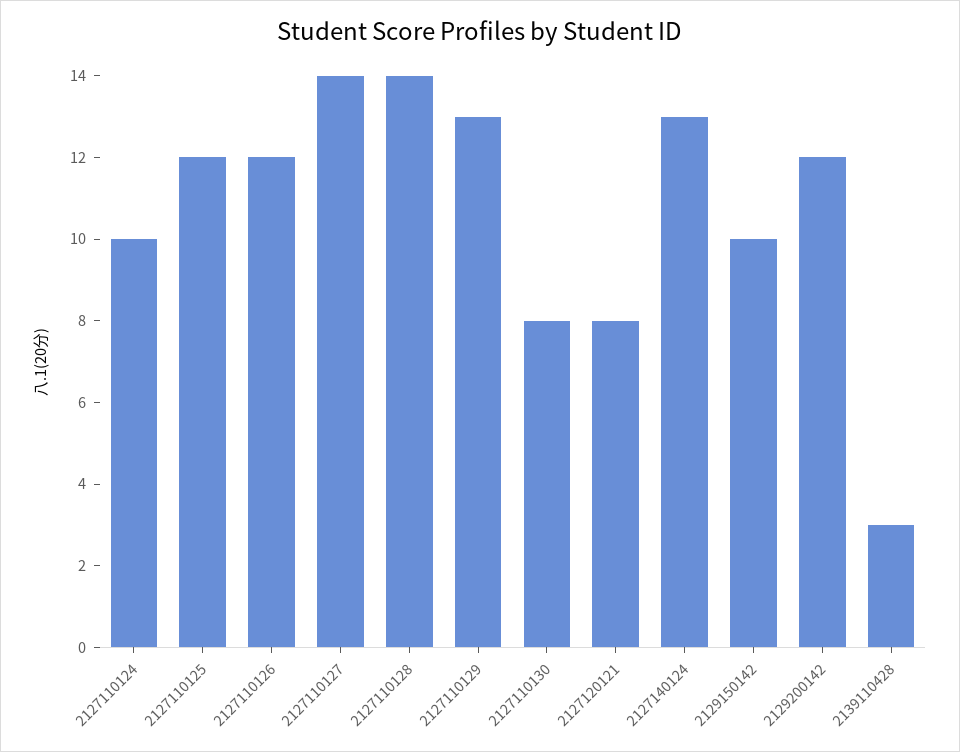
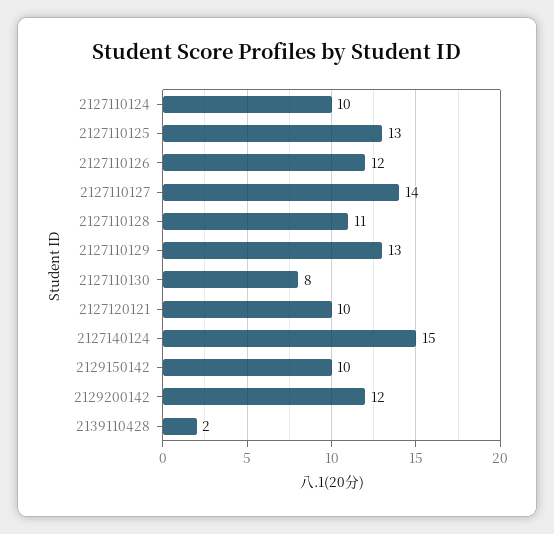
2127110125: 12 -> 13
2127110128: 14 -> 11
2127120121: 8 -> 10
2127140124: 13 -> 15
2139110428: 3 -> 2

